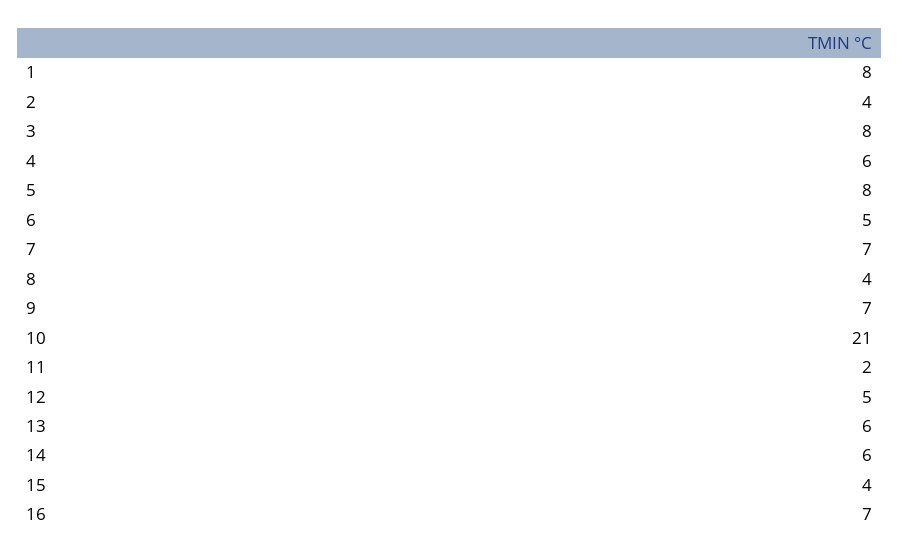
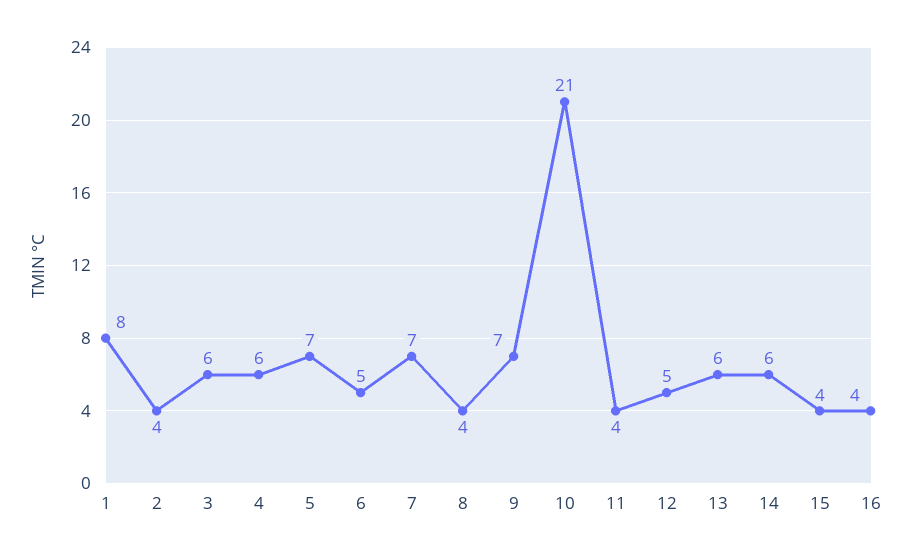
3: 8 -> 6
5: 8 -> 7
11: 2 -> 4
16: 7 -> 4

